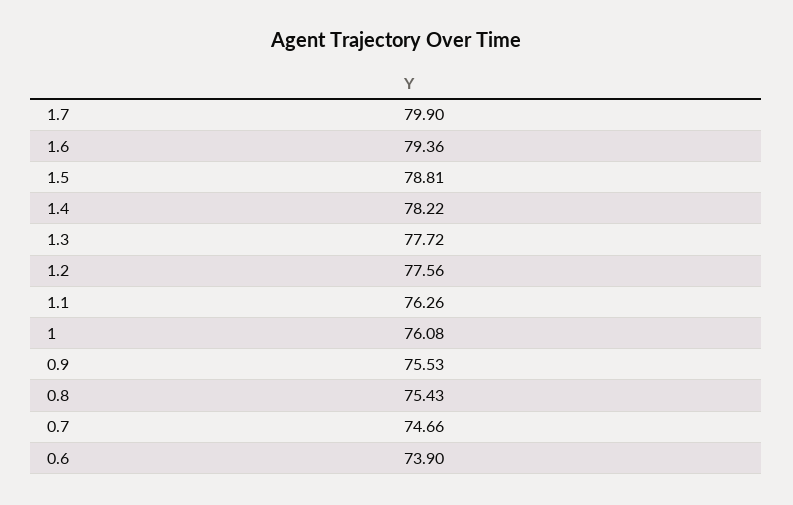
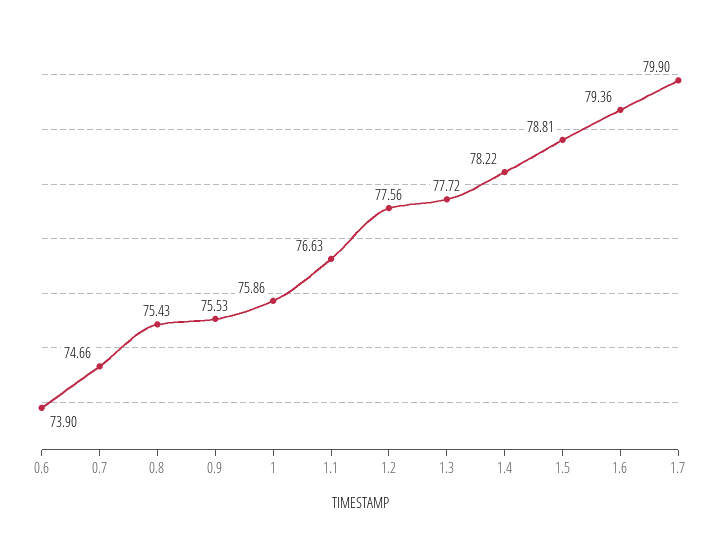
1.1: 76.26 -> 76.63
1: 76.08 -> 75.86

